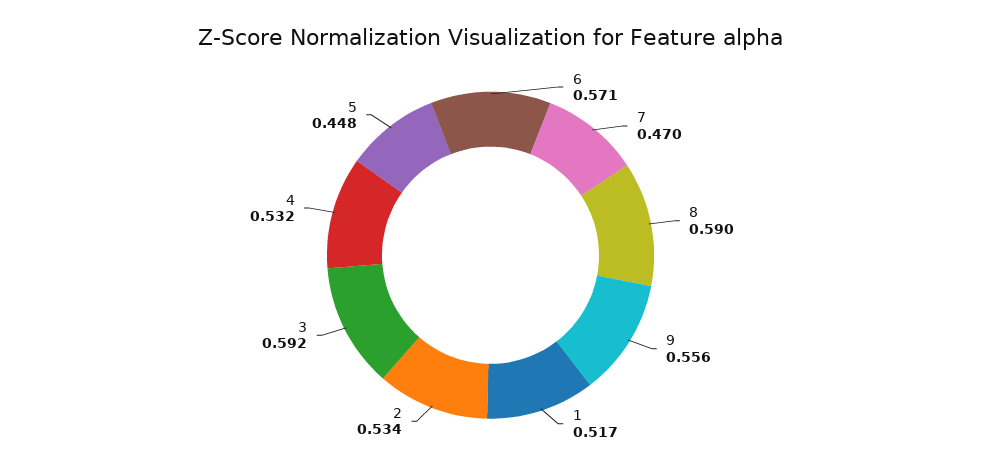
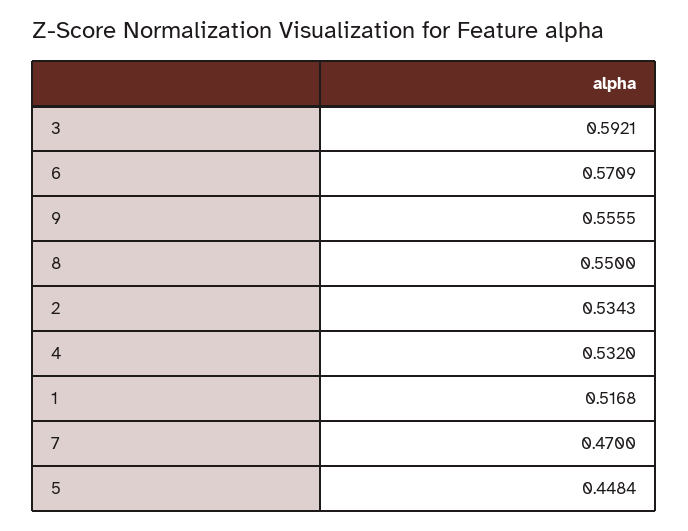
8: 0.59 -> 0.55

